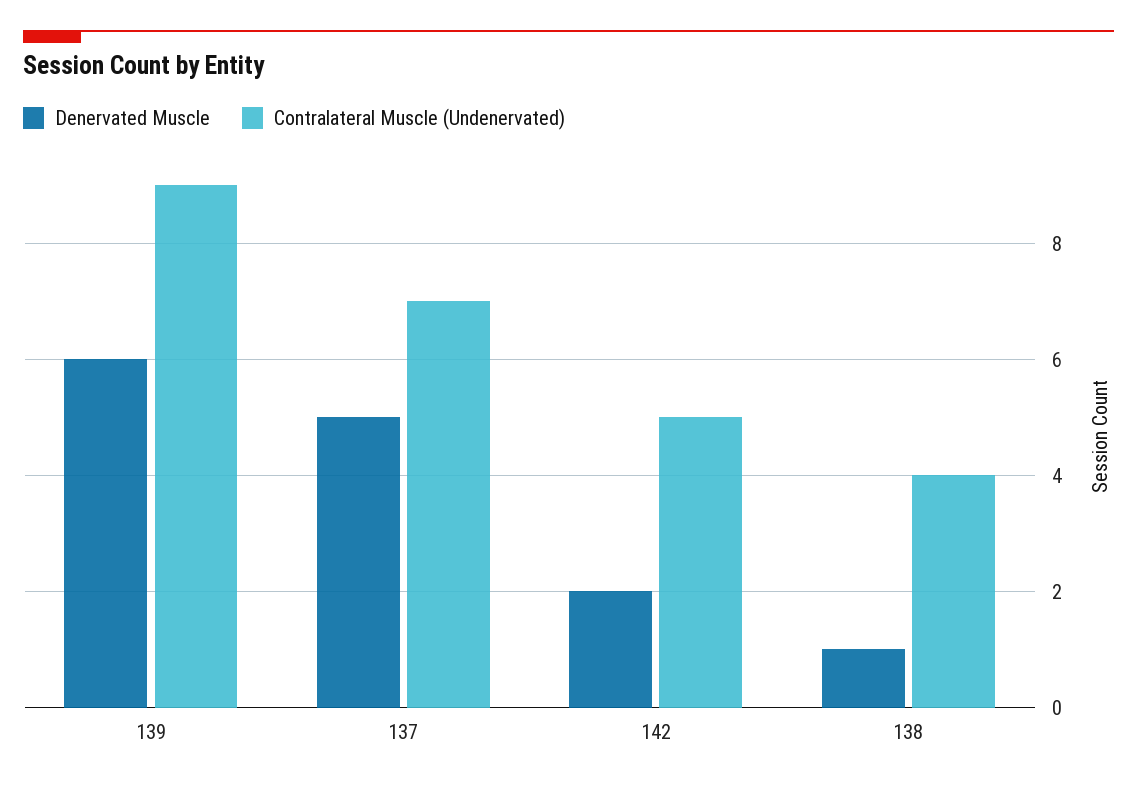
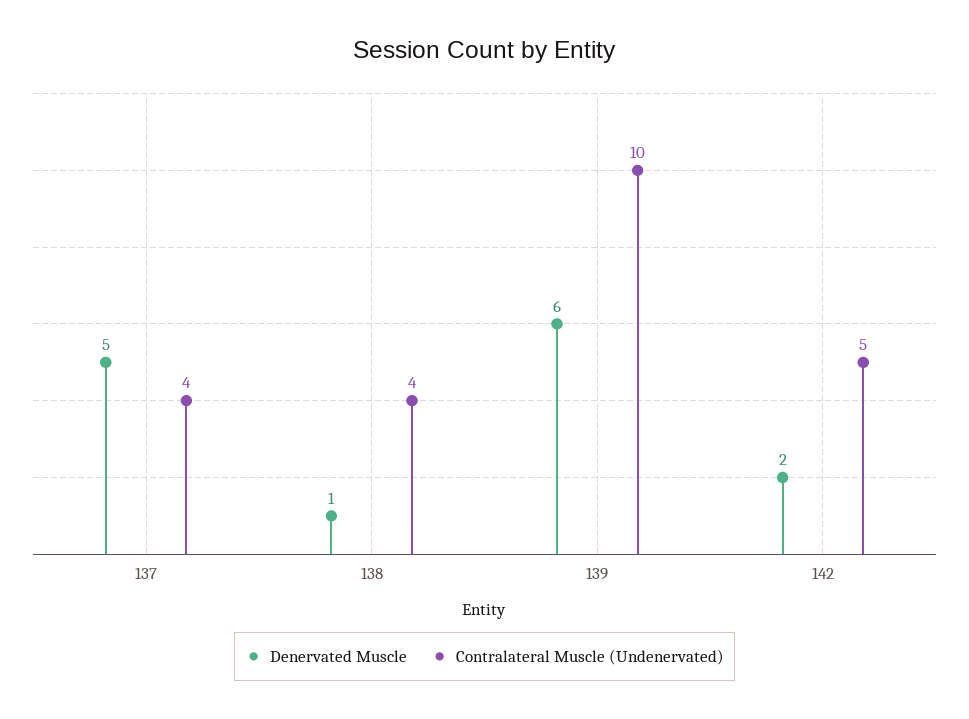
Contralateral Muscle (Undenervated), 139: 9 -> 10
Contralateral Muscle (Undenervated), 137: 7 -> 4

